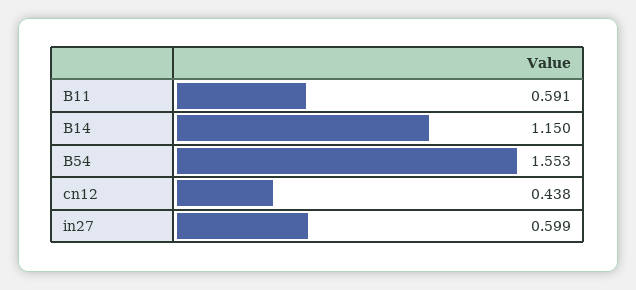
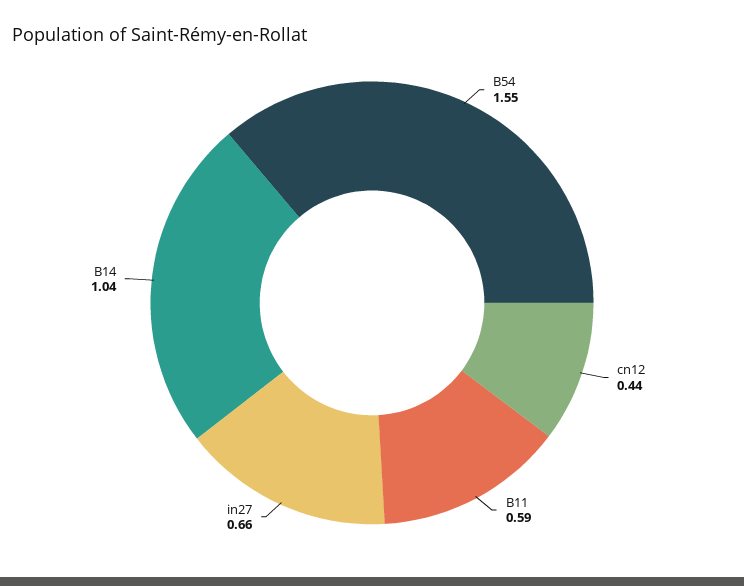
B14: 1.15 -> 1.04
in27: 0.599 -> 0.66

